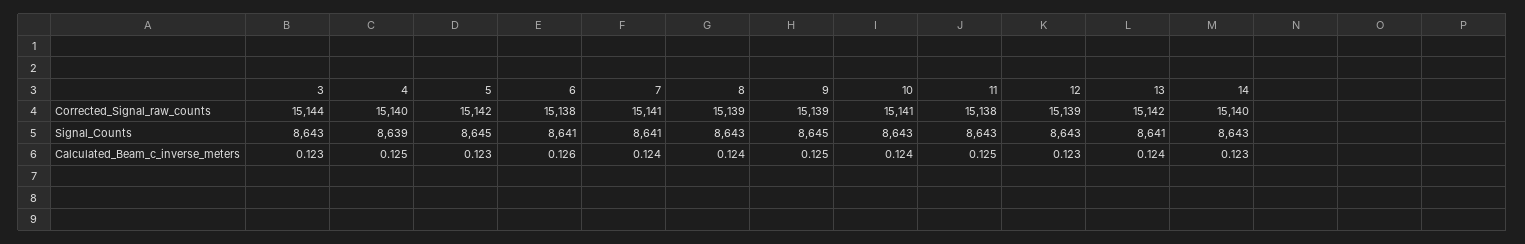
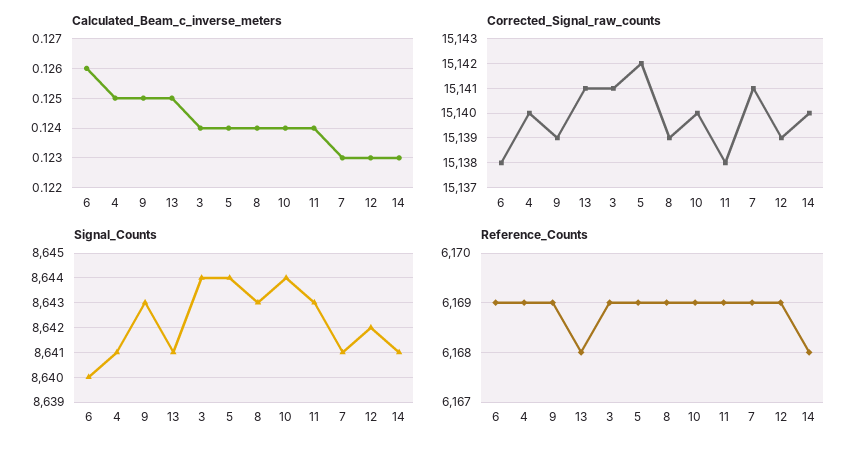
Corrected_Signal_raw_counts, 3: 15144 -> 15141
Corrected_Signal_raw_counts, 10: 15141 -> 15140
Corrected_Signal_raw_counts, 13: 15142 -> 15141
Signal_Counts, 3: 8643 -> 8644
Signal_Counts, 4: 8639 -> 8641
Signal_Counts, 5: 8645 -> 8644
Signal_Counts, 6: 8641 -> 8640
Signal_Counts, 9: 8645 -> 8643
Signal_Counts, 10: 8643 -> 8644
Signal_Counts, 12: 8643 -> 8642
Signal_Counts, 14: 8643 -> 8641
Calculated_Beam_c_inverse_meters, 3: 0.123 -> 0.124
Calculated_Beam_c_inverse_meters, 5: 0.123 -> 0.124
Calculated_Beam_c_inverse_meters, 7: 0.124 -> 0.123
Calculated_Beam_c_inverse_meters, 11: 0.125 -> 0.124
Calculated_Beam_c_inverse_meters, 13: 0.124 -> 0.125
Reference_Counts, 6: none -> 6169
Reference_Counts, 4: none -> 6169
Reference_Counts, 9: none -> 6169
Reference_Counts, 13: none -> 6168
Reference_Counts, 3: none -> 6169
Reference_Counts, 5: none -> 6169
Reference_Counts, 8: none -> 6169
Reference_Counts, 10: none -> 6169
Reference_Counts, 11: none -> 6169
Reference_Counts, 7: none -> 6169
Reference_Counts, 12: none -> 6169
Reference_Counts, 14: none -> 6168

